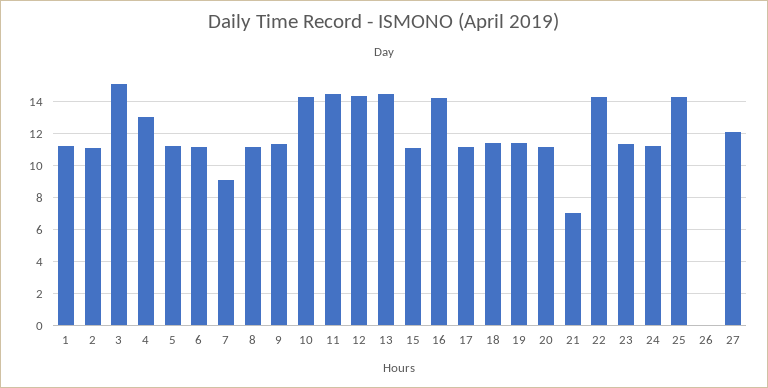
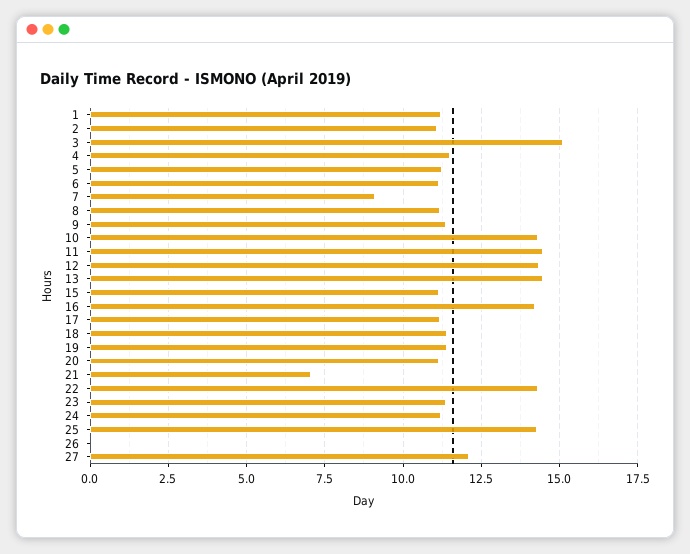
4: 13 -> 11.5

